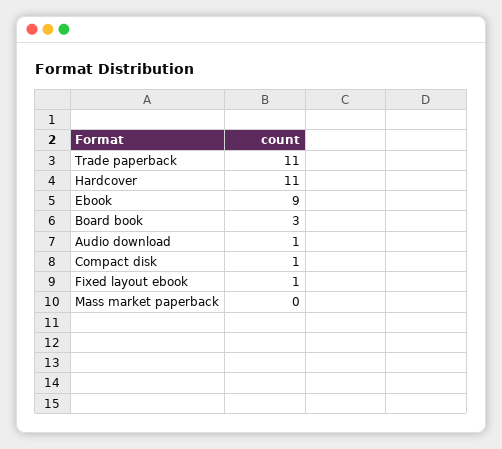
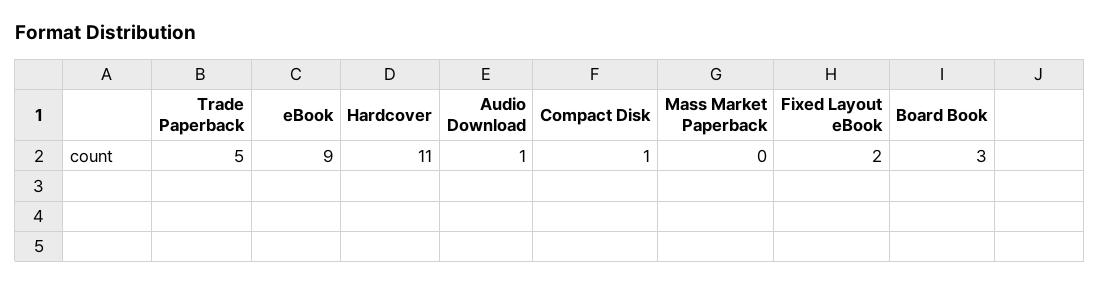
Trade paperback: 11 -> 5
Fixed layout ebook: 1 -> 2

